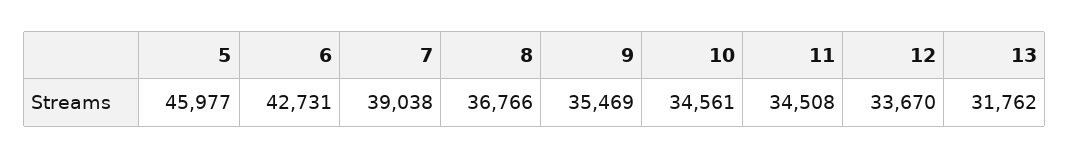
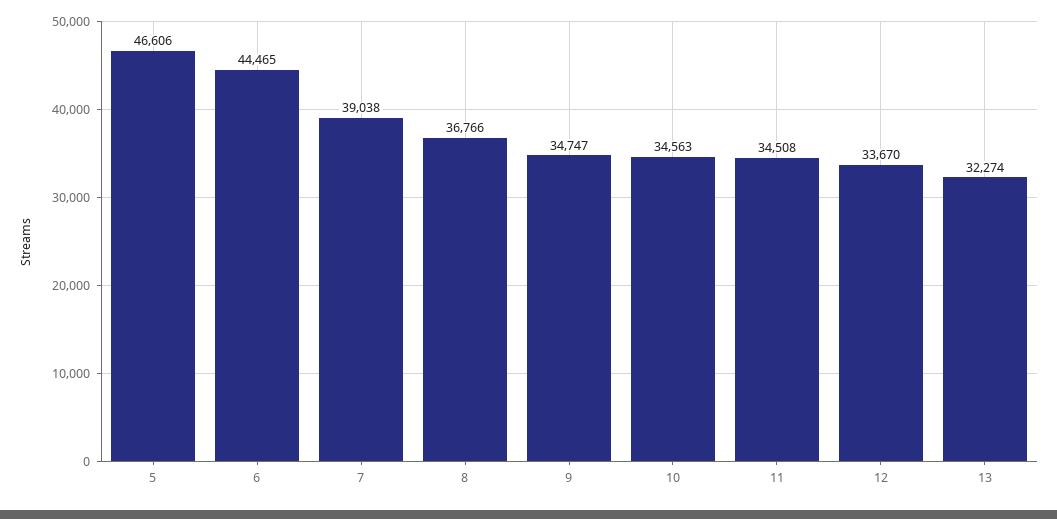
5: 45977 -> 46606
6: 42731 -> 44465
9: 35469 -> 34747
10: 34561 -> 34563
13: 31762 -> 32274

